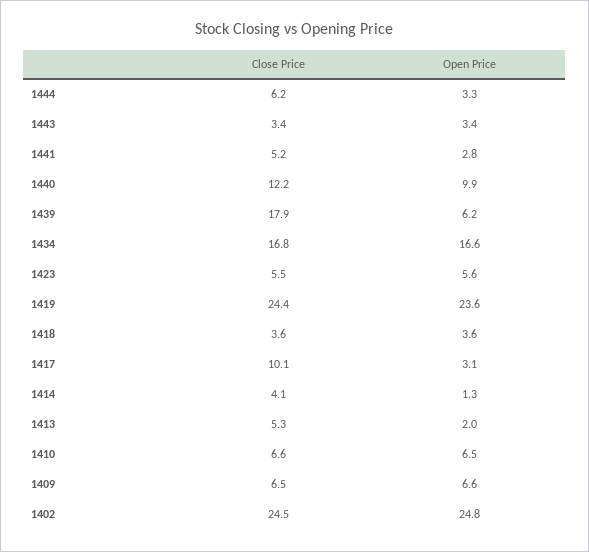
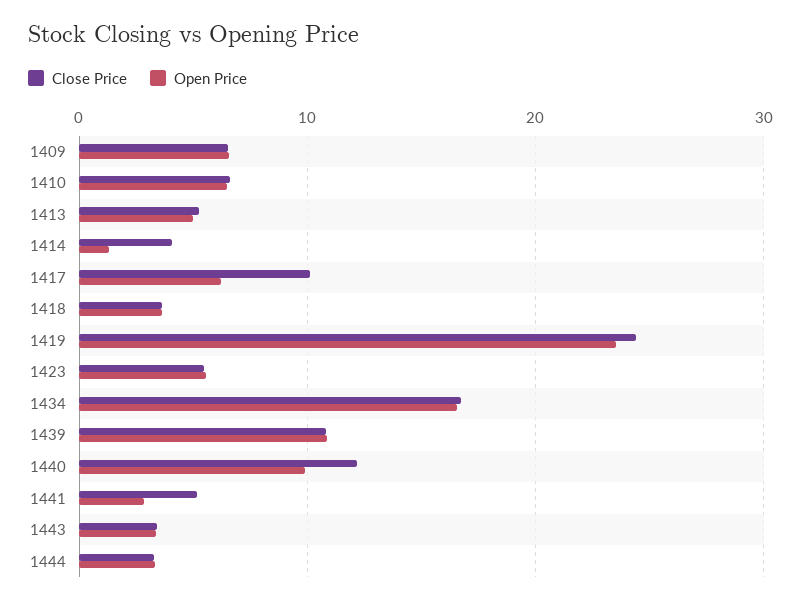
Close Price, 1444: 6.2 -> 3
Close Price, 1439: 17.9 -> 11
Open Price, 1439: 6.2 -> 11
Open Price, 1417: 3.1 -> 6
Open Price, 1413: 2 -> 5
Close Price, 1402: 24.5 -> none
Open Price, 1402: 24.8 -> none

